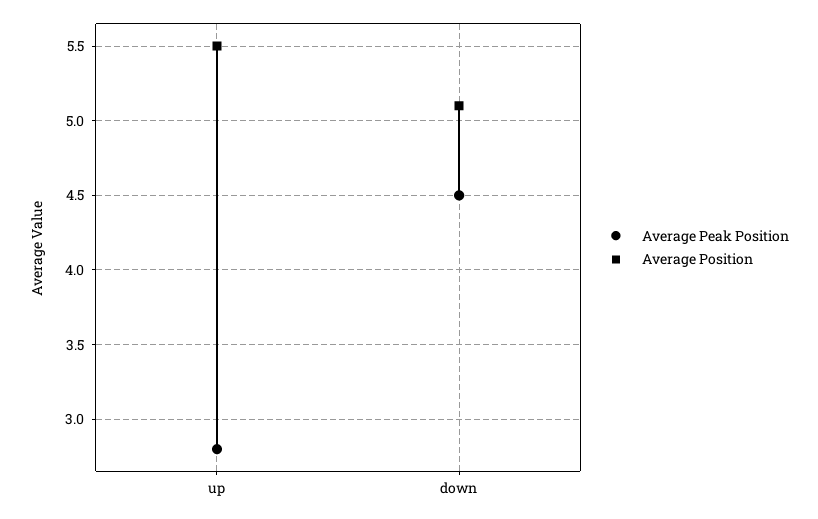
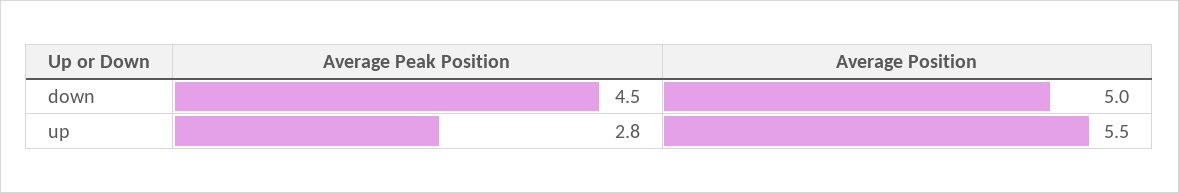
Average Position, down: 5.1 -> 5

